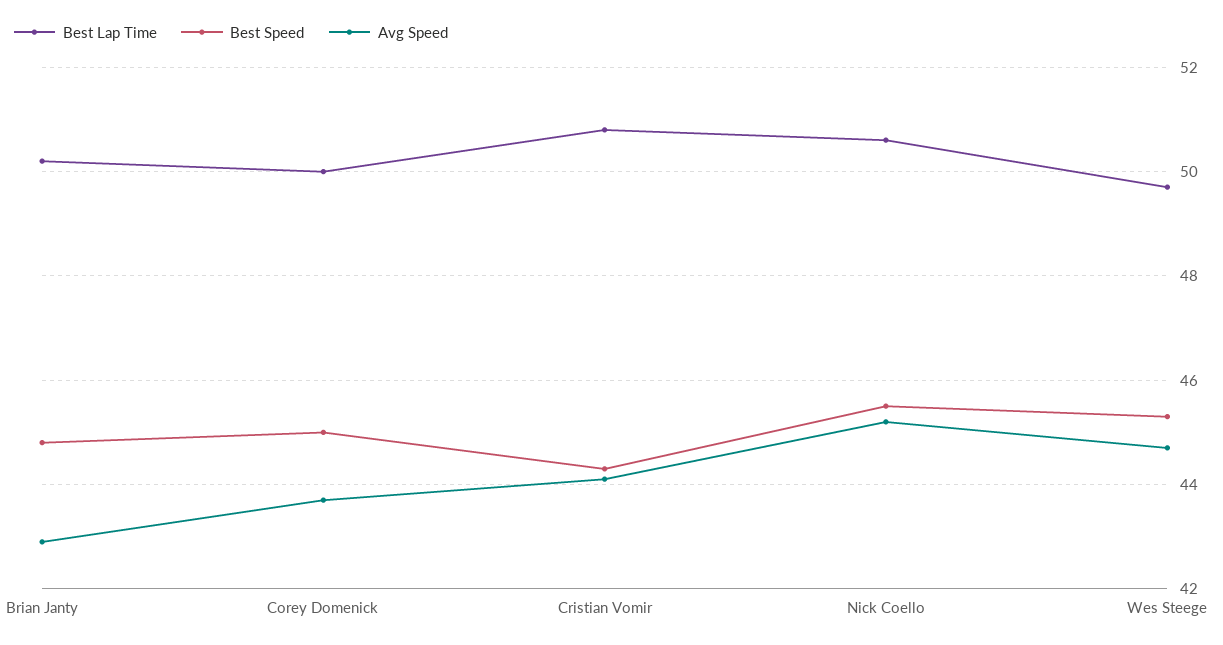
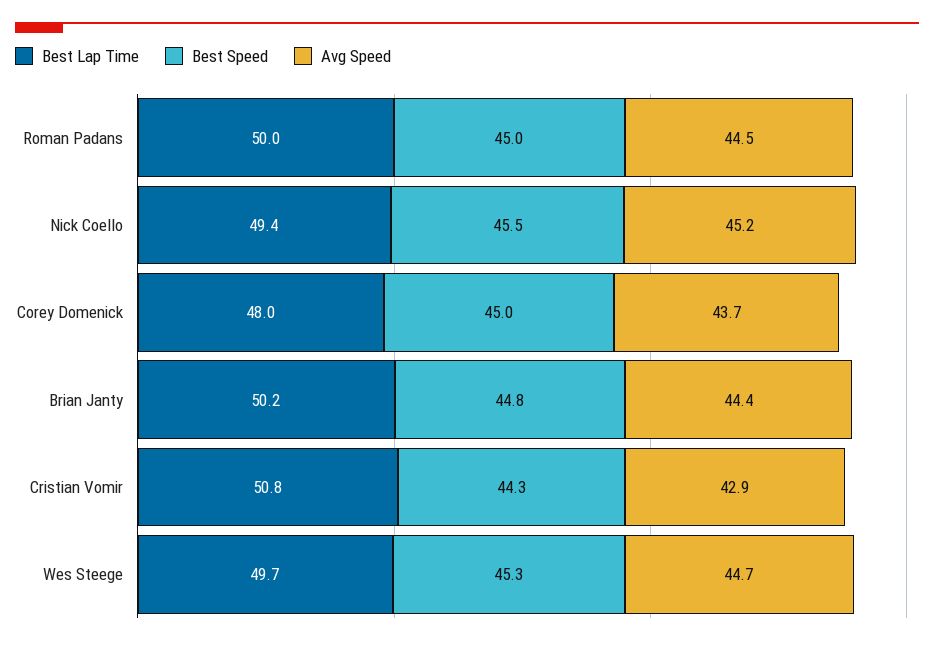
Avg Speed, Brian Janty: 43 -> 44.4
Best Lap Time, Corey Domenick: 50 -> 48
Avg Speed, Cristian Vomir: 44 -> 42.9
Best Lap Time, Nick Coello: 50.5 -> 49.4
Best Lap Time, Roman Padans: none -> 50
Best Speed, Roman Padans: none -> 45
Avg Speed, Roman Padans: none -> 44.5

